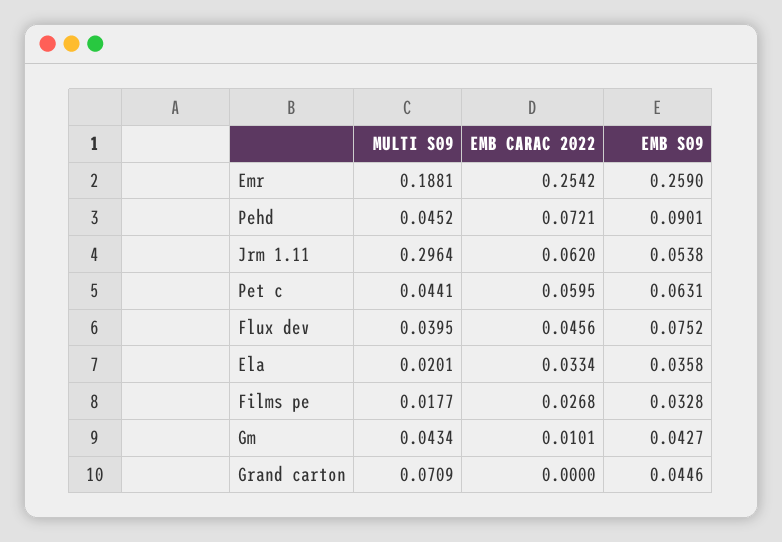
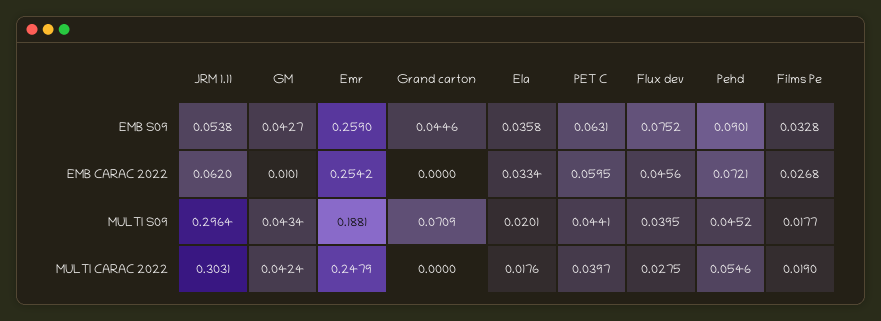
MULTI CARAC 2022, Jrm 1.11: none -> 0.3031
MULTI CARAC 2022, Gm: none -> 0.0424
MULTI CARAC 2022, Emr: none -> 0.2479
MULTI CARAC 2022, Grand carton: none -> 0
MULTI CARAC 2022, Ela: none -> 0.0176
MULTI CARAC 2022, Pet c: none -> 0.0397
MULTI CARAC 2022, Flux dev: none -> 0.0275
MULTI CARAC 2022, Pehd: none -> 0.0546
MULTI CARAC 2022, Films pe: none -> 0.019

